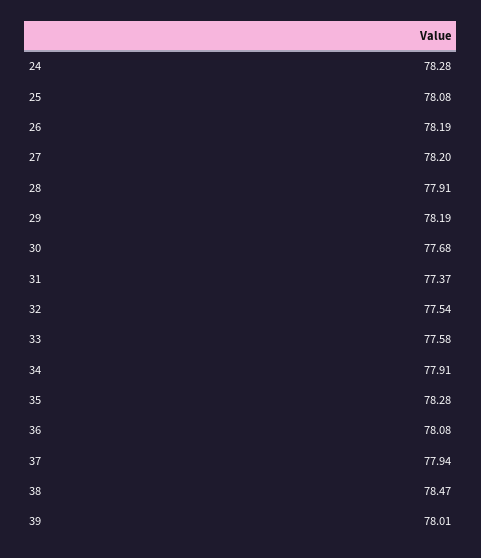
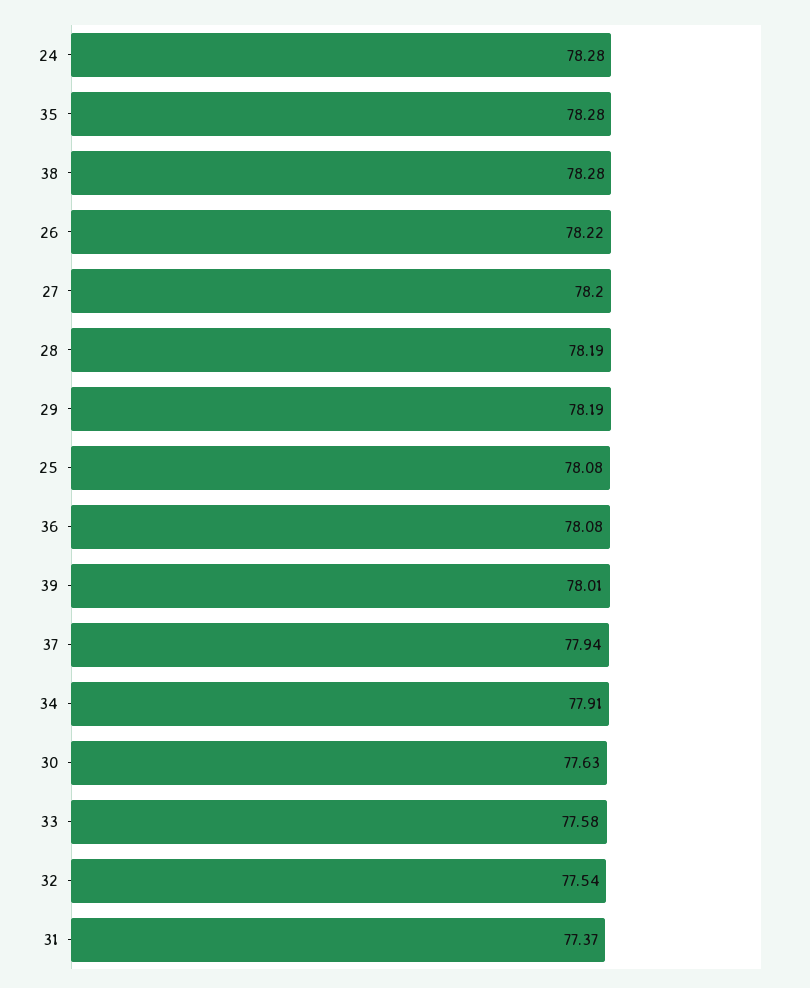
26: 78.19 -> 78.22
28: 77.91 -> 78.19
30: 77.68 -> 77.63
38: 78.47 -> 78.28

